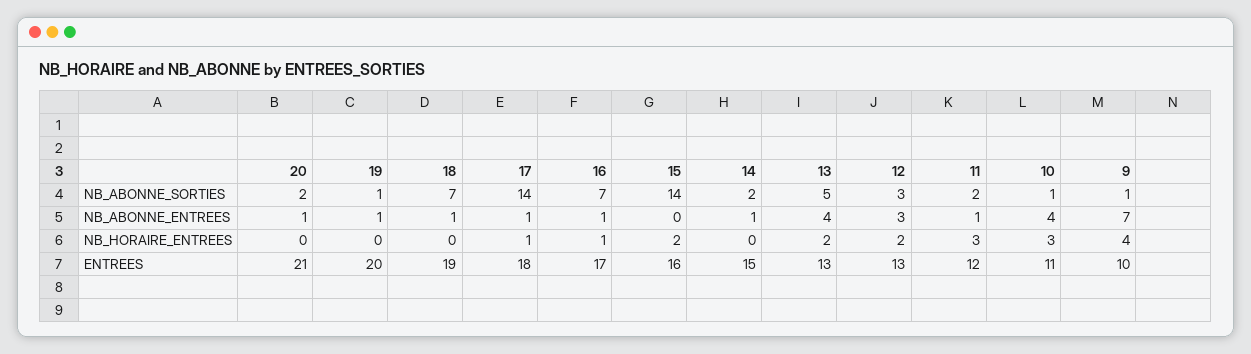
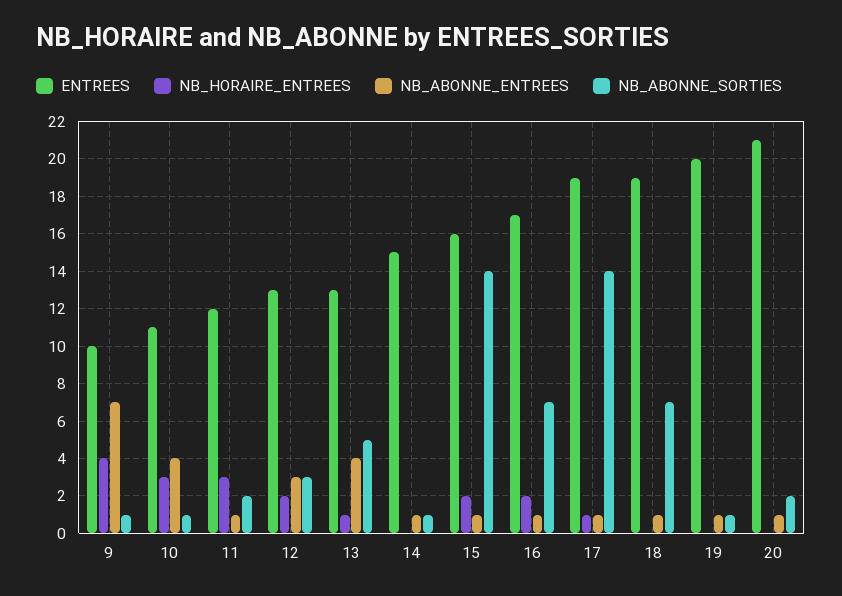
NB_ABONNE_SORTIES, 14: 2 -> 1
NB_ABONNE_ENTREES, 15: 0 -> 1
NB_HORAIRE_ENTREES, 16: 1 -> 2
NB_HORAIRE_ENTREES, 13: 2 -> 1
ENTREES, 17: 18 -> 19

